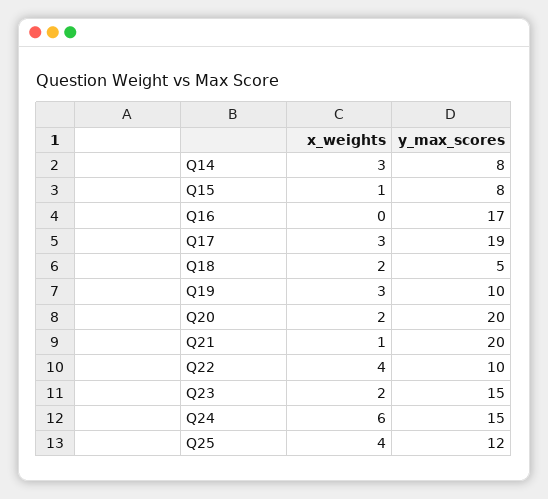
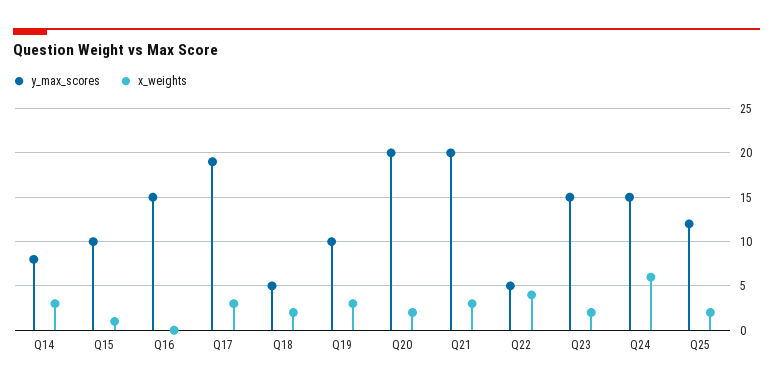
y_max_scores, Q15: 8 -> 10
y_max_scores, Q16: 17 -> 15
x_weights, Q21: 1 -> 3
y_max_scores, Q22: 10 -> 5
x_weights, Q25: 4 -> 2

